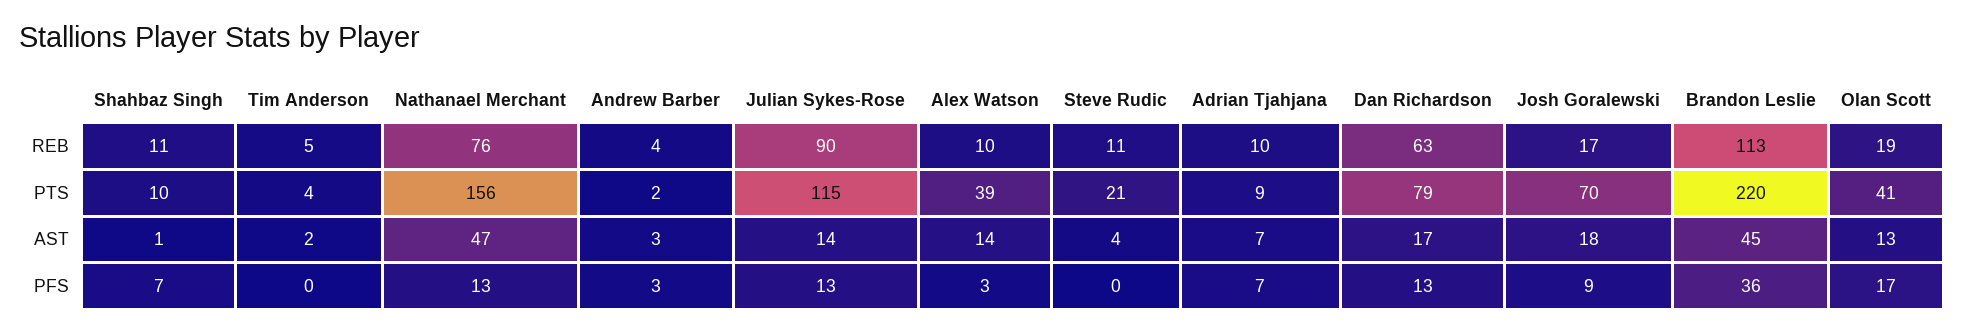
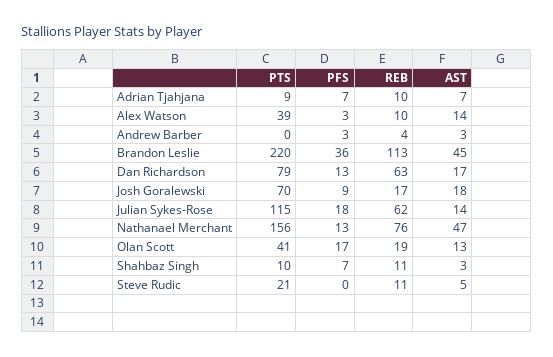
Tim Anderson, REB: 5 -> none
Julian Sykes-Rose, REB: 90 -> 62
Tim Anderson, PTS: 4 -> none
Andrew Barber, PTS: 2 -> 0
Shahbaz Singh, AST: 1 -> 3
Tim Anderson, AST: 2 -> none
Steve Rudic, AST: 4 -> 5
Tim Anderson, PFS: 0 -> none
Julian Sykes-Rose, PFS: 13 -> 18

